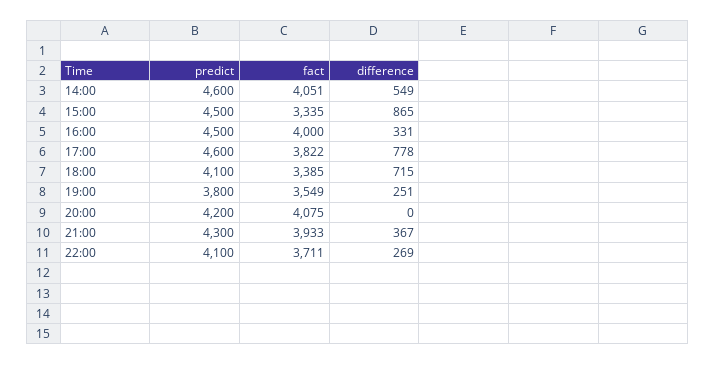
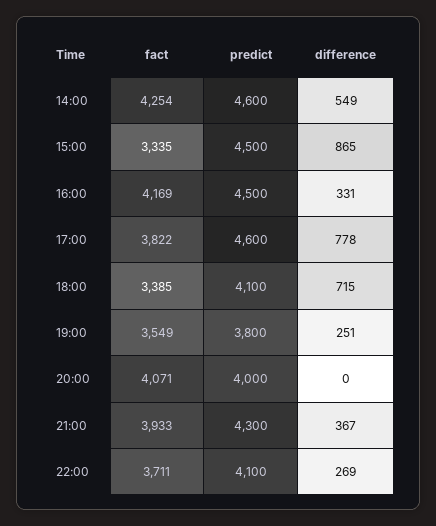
fact, 14:00: 4051 -> 4254
fact, 16:00: 4000 -> 4169
predict, 20:00: 4200 -> 4000
fact, 20:00: 4075 -> 4071

